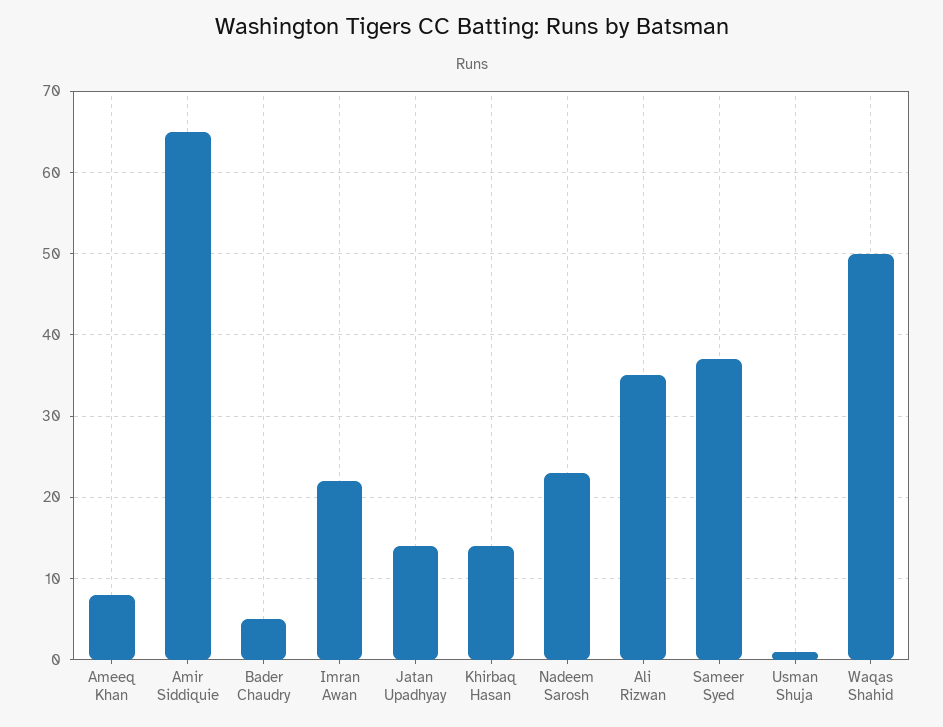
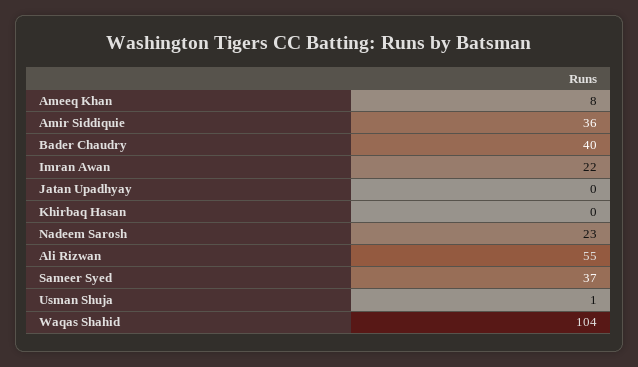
Amir Siddiquie: 65 -> 36
Bader Chaudry: 5 -> 40
Jatan Upadhyay: 14 -> 0
Khirbaq Hasan: 14 -> 0
Ali Rizwan: 35 -> 55
Waqas Shahid: 50 -> 104

